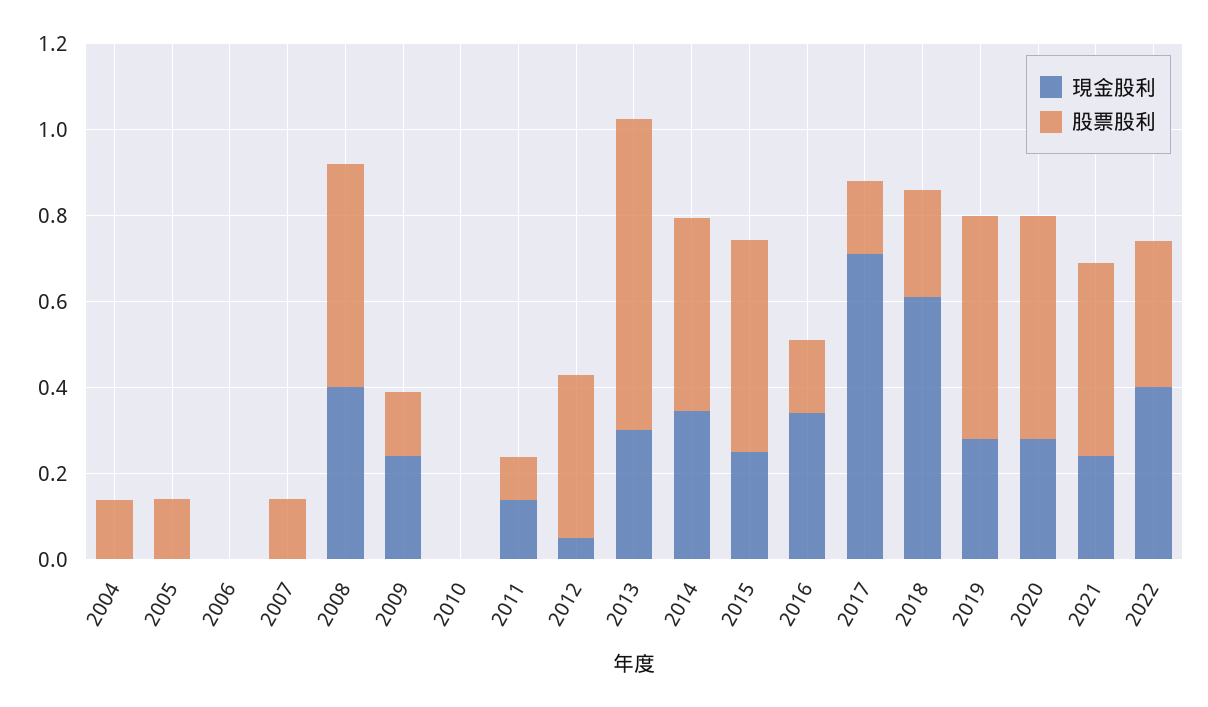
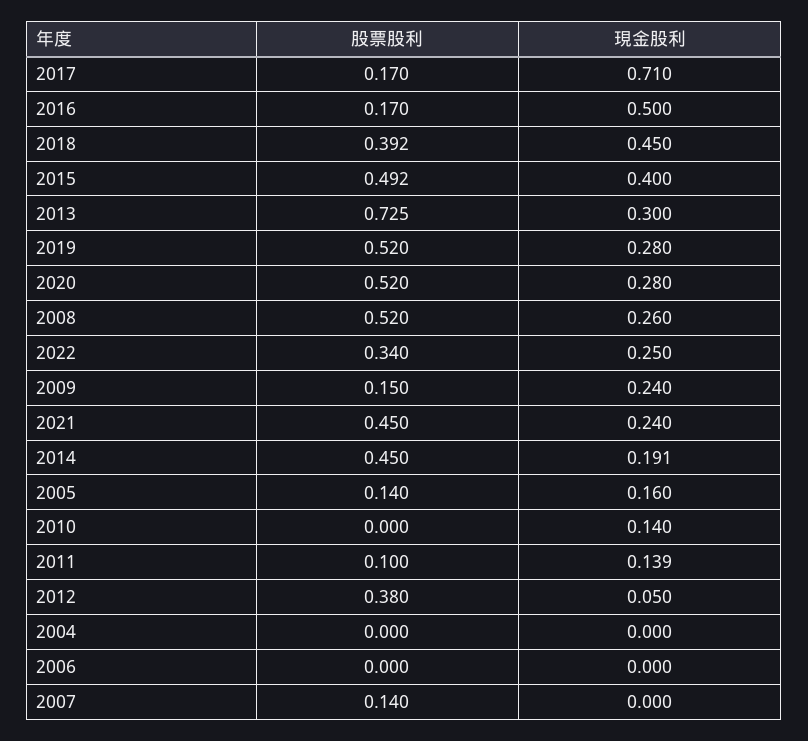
股票股利, 2004: 0.15 -> 0
現金股利, 2005: 0 -> 0.16
現金股利, 2008: 0.4 -> 0.26
現金股利, 2010: 0 -> 0.14
現金股利, 2014: 0.35 -> 0.191
現金股利, 2015: 0.25 -> 0.4
現金股利, 2016: 0.35 -> 0.5
現金股利, 2018: 0.6 -> 0.45
股票股利, 2018: 0.25 -> 0.392
現金股利, 2022: 0.4 -> 0.25

